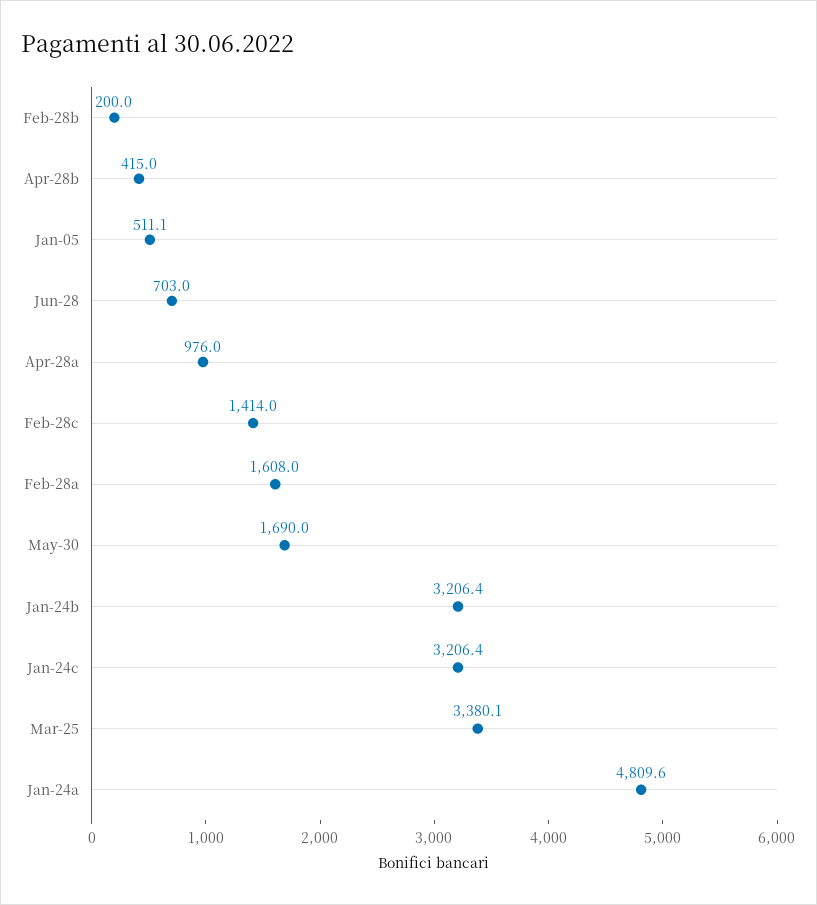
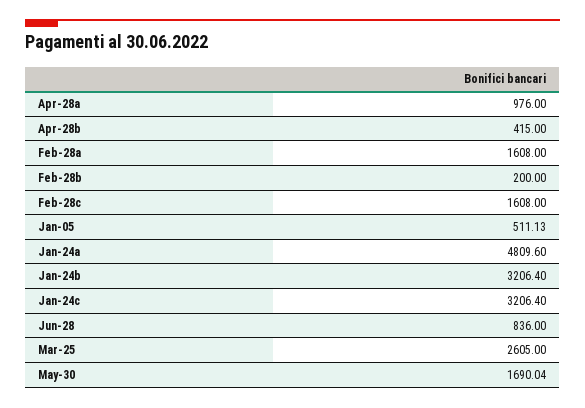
Jun-28: 703 -> 836
Feb-28c: 1414 -> 1608
Mar-25: 3380.1 -> 2605

